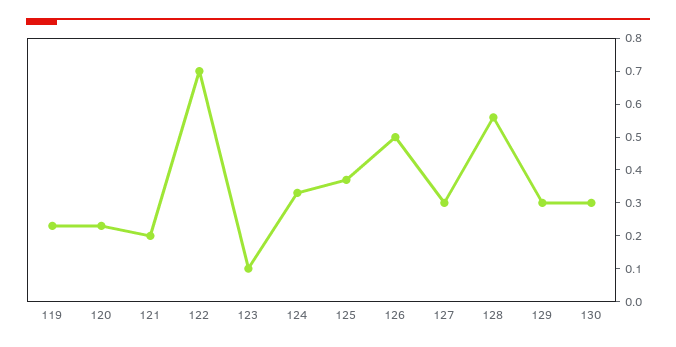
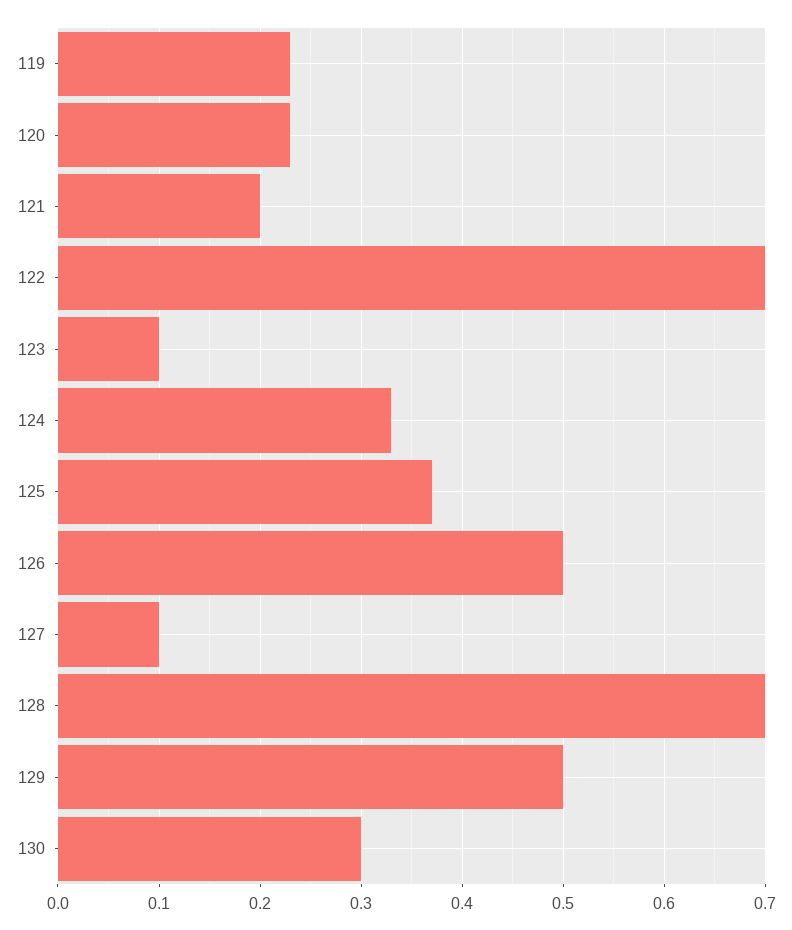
127: 0.3 -> 0.1
128: 0.55 -> 0.7
129: 0.3 -> 0.5

